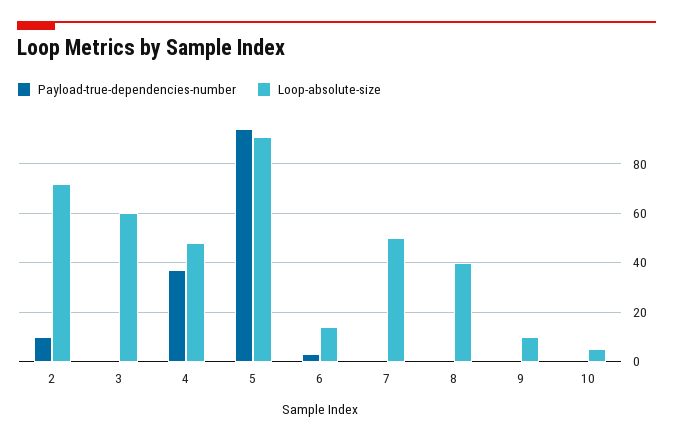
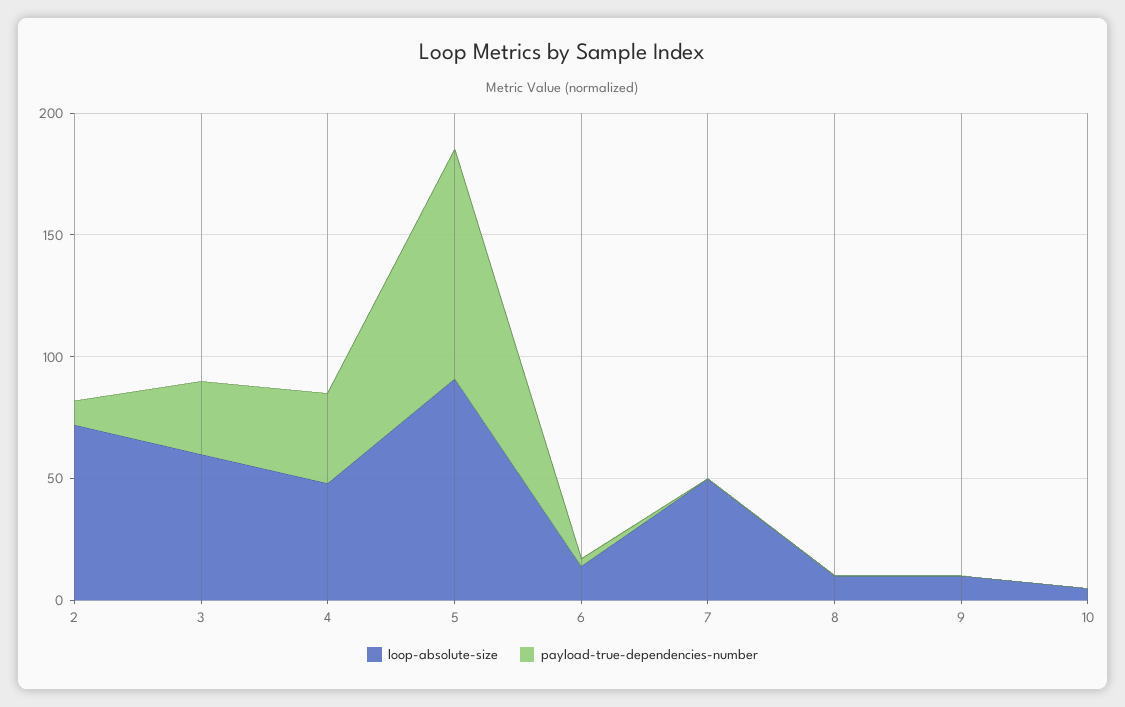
Payload-true-dependencies-number, 3: 0 -> 30
Loop-absolute-size, 8: 40 -> 10

